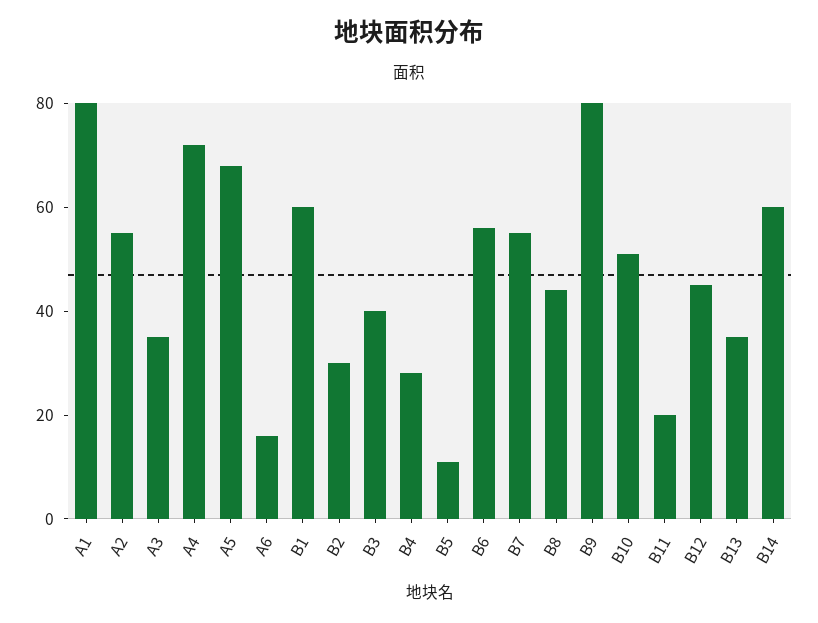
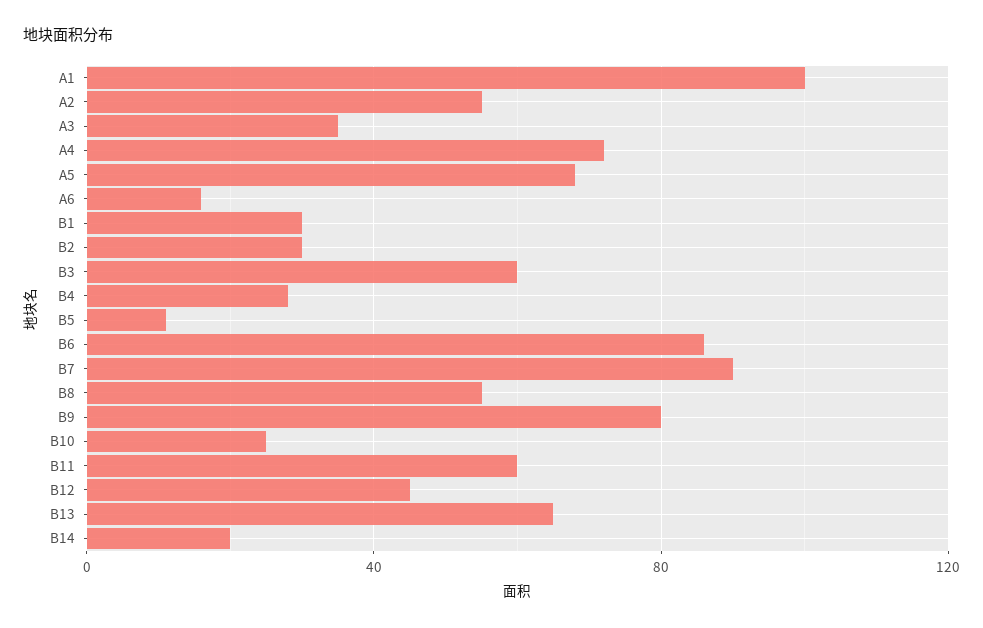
A1: 80 -> 100
B1: 60 -> 30
B3: 40 -> 60
B6: 55 -> 85
B7: 55 -> 90
B8: 45 -> 55
B10: 50 -> 25
B11: 20 -> 60
B13: 35 -> 65
B14: 60 -> 20

